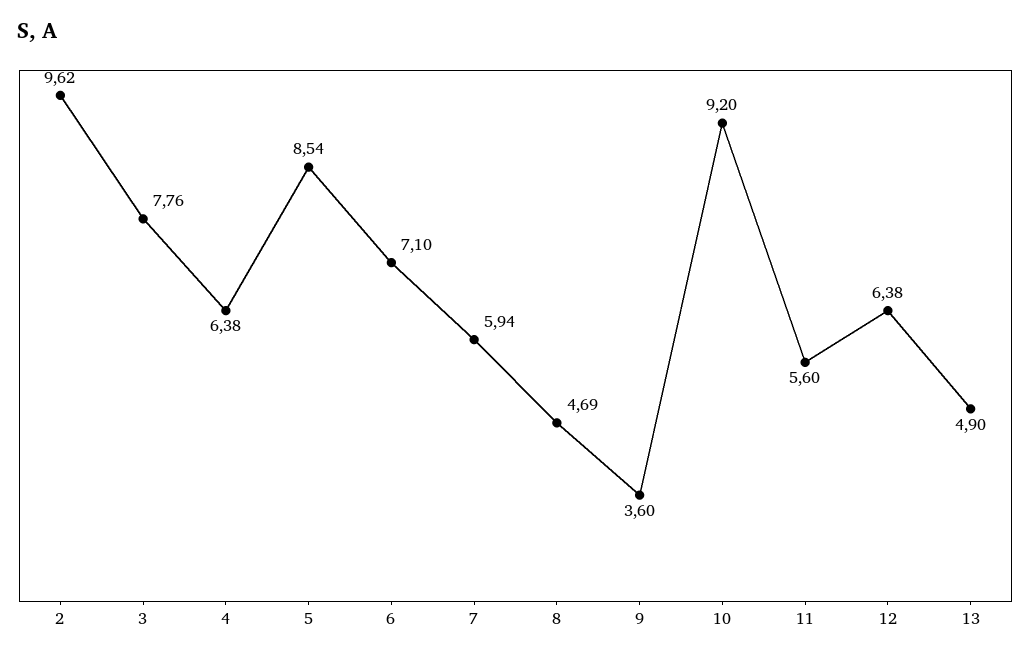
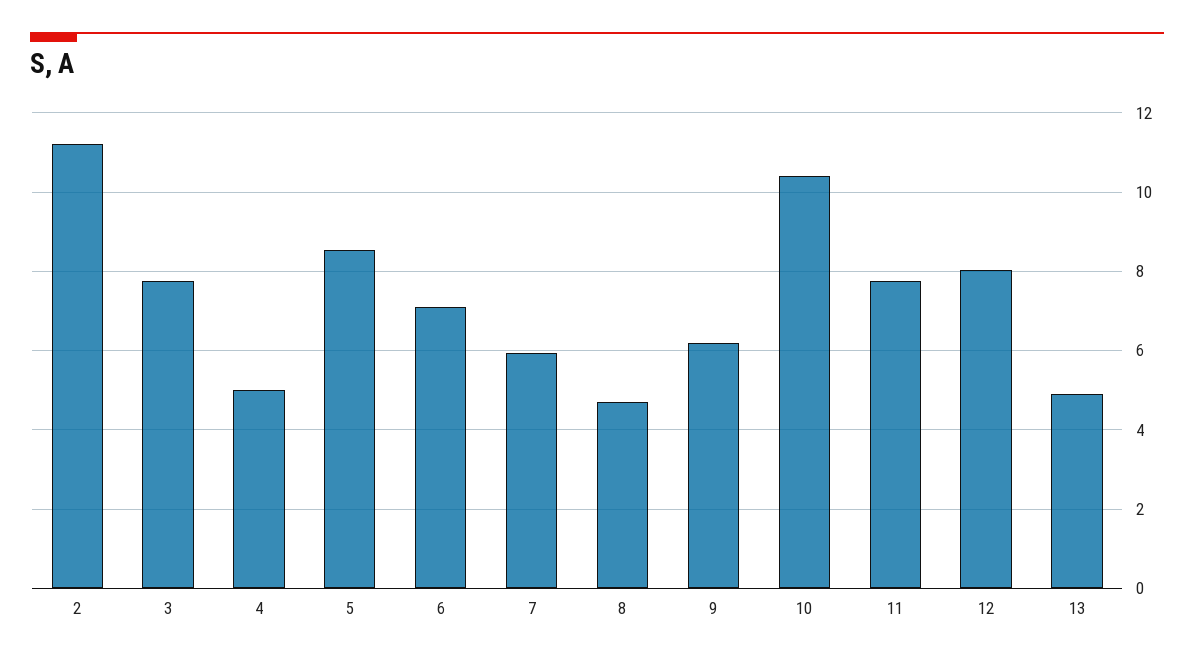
2: 9.62 -> 11.2
4: 6.38 -> 5
9: 3.6 -> 6.2
10: 9.2 -> 10.4
11: 5.6 -> 7.8
12: 6.38 -> 8

